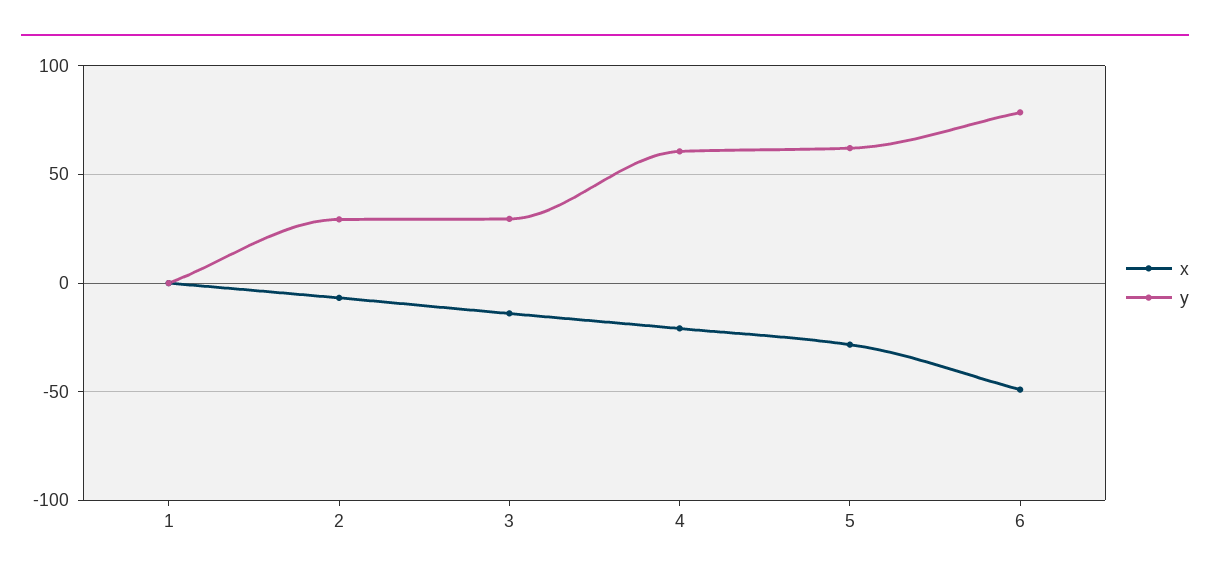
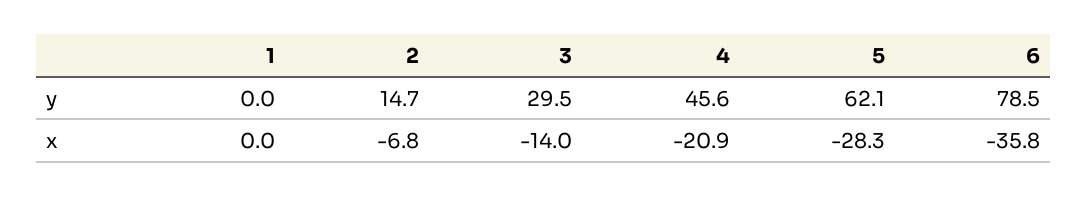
y, 2: 30 -> 14.7
y, 4: 60 -> 45.6
x, 6: -50 -> -35.8

